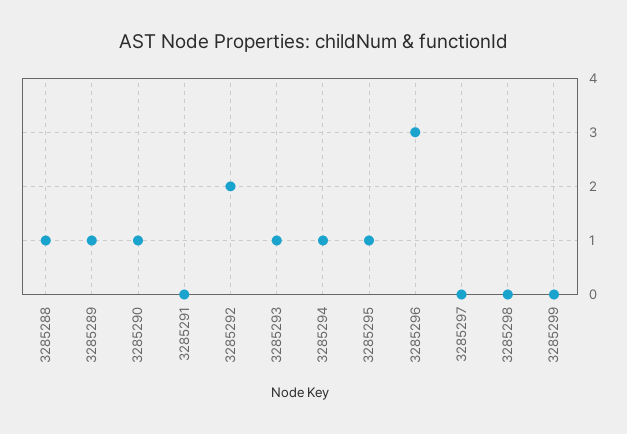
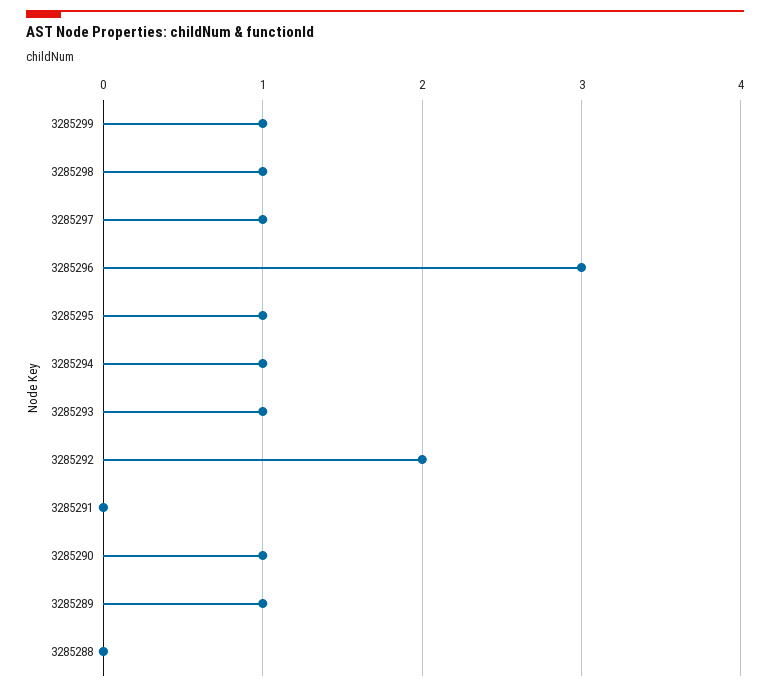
3285288: 1 -> 0
3285297: 0 -> 1
3285298: 0 -> 1
3285299: 0 -> 1

